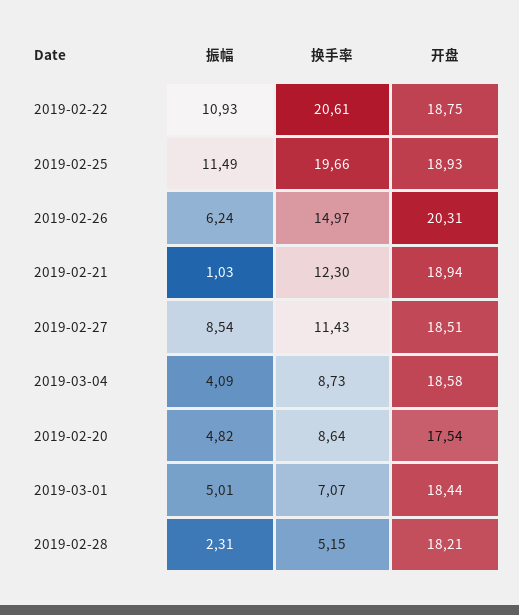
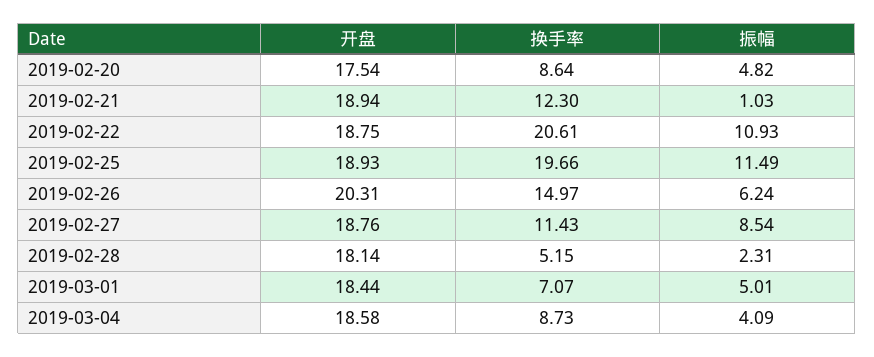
开盘, 2019-02-27: 18.51 -> 18.76
开盘, 2019-02-28: 18.21 -> 18.14

